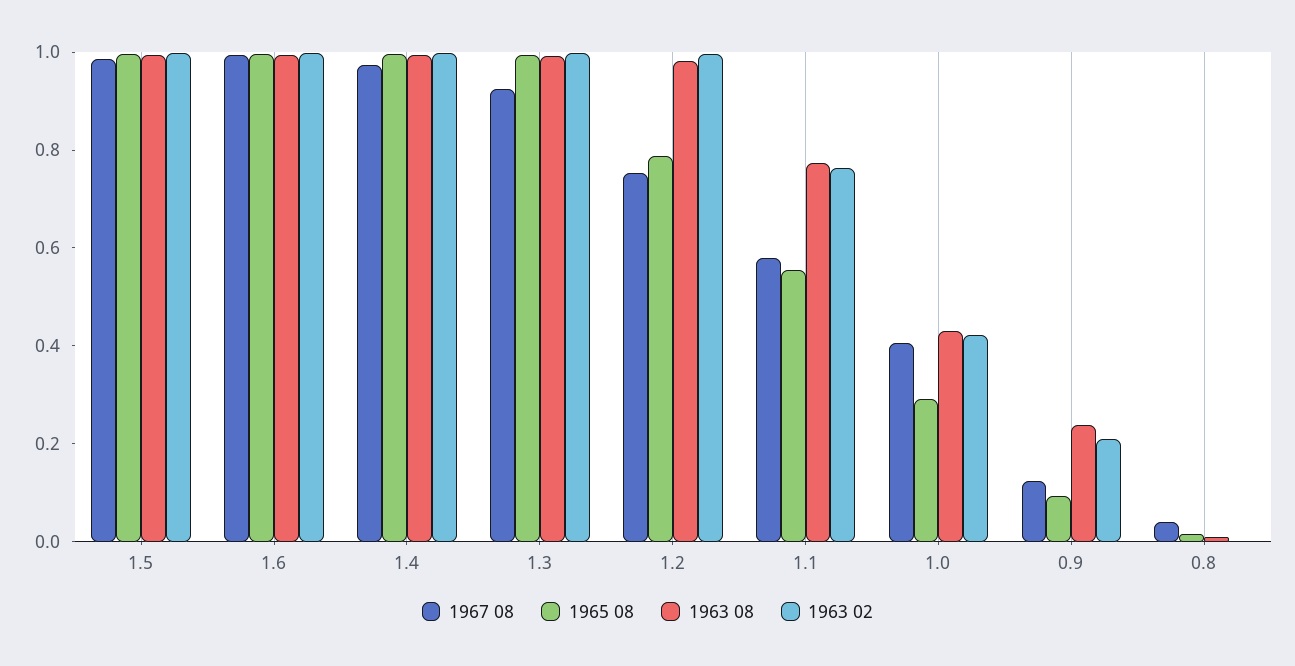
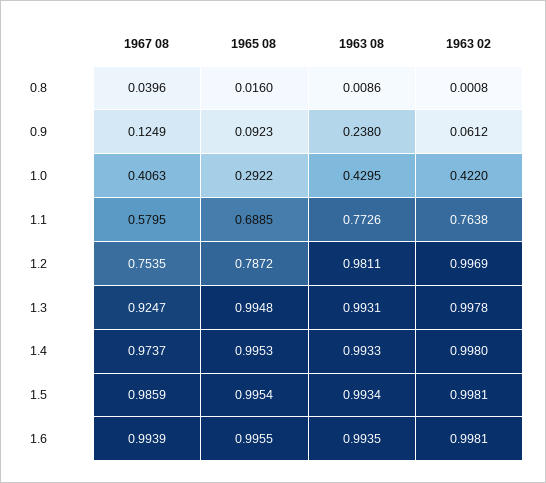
1965 08, 1.1: 0.55 -> 0.6885
1963 02, 0.9: 0.2 -> 0.0612

